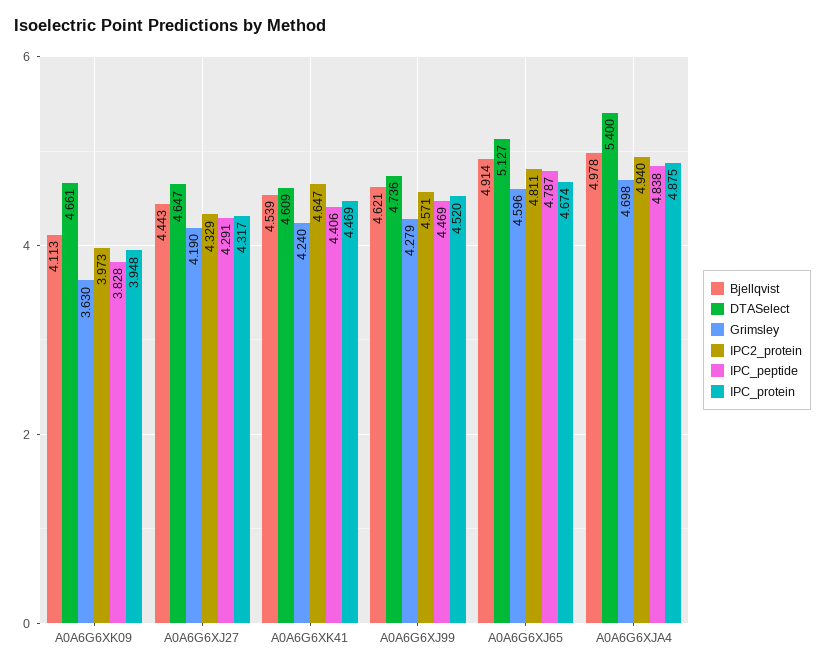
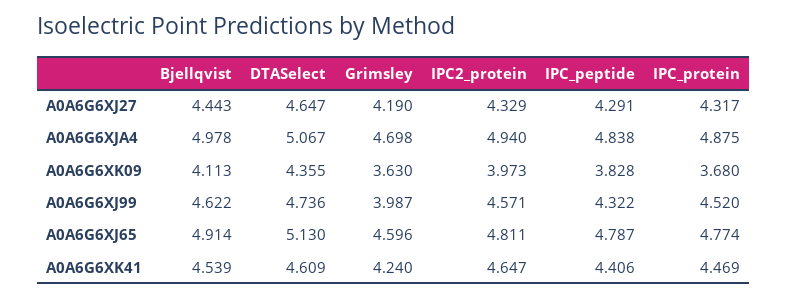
DTASelect, A0A6G6XK09: 4.661 -> 4.355
IPC_protein, A0A6G6XK09: 3.948 -> 3.68
Bjellqvist, A0A6G6XJ99: 4.621 -> 4.622
Grimsley, A0A6G6XJ99: 4.279 -> 3.987
IPC_peptide, A0A6G6XJ99: 4.469 -> 4.322
DTASelect, A0A6G6XJ65: 5.127 -> 5.13
IPC_protein, A0A6G6XJ65: 4.674 -> 4.774
DTASelect, A0A6G6XJA4: 5.4 -> 5.067

